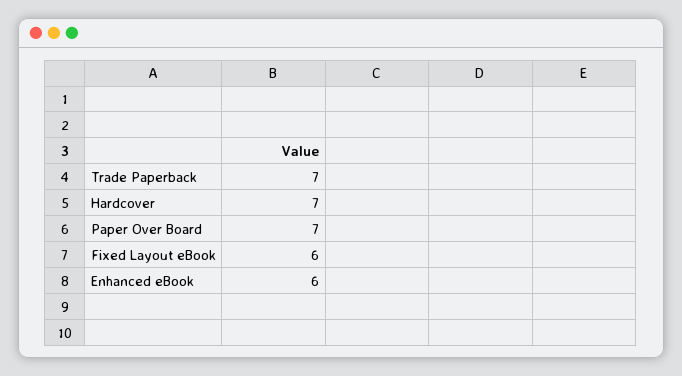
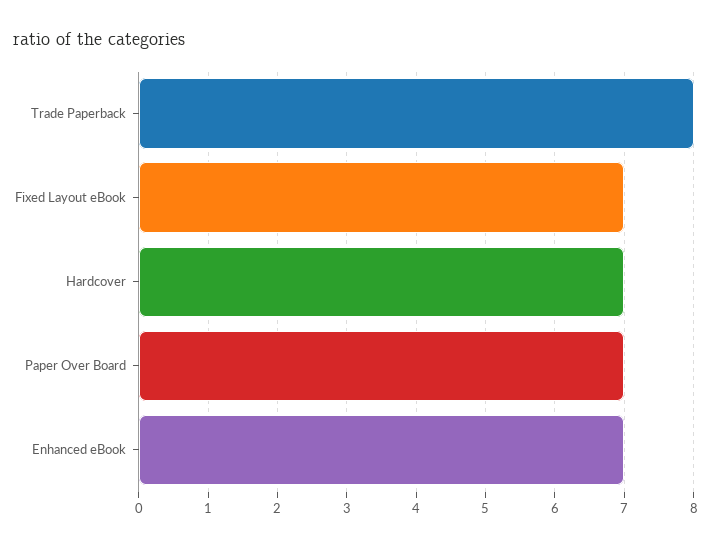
Trade Paperback: 7 -> 8
Fixed Layout eBook: 6 -> 7
Enhanced eBook: 6 -> 7

